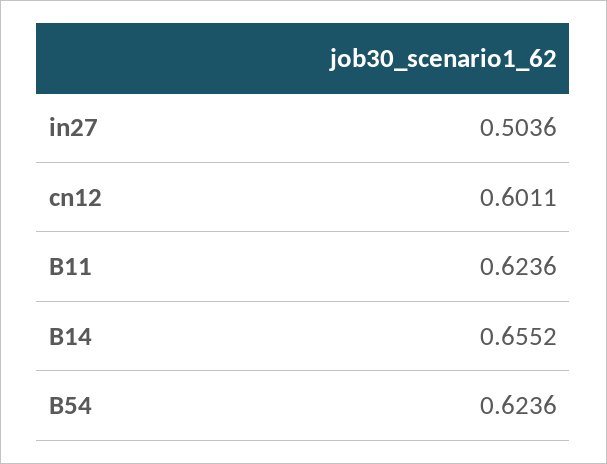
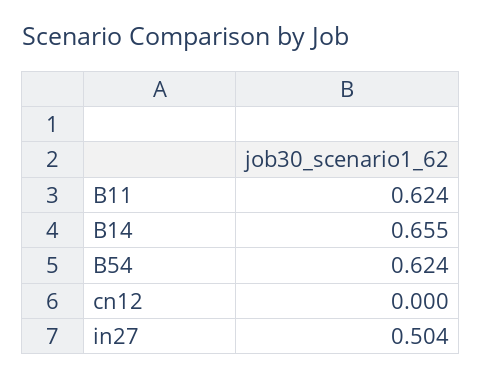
cn12: 0.6011 -> 0

